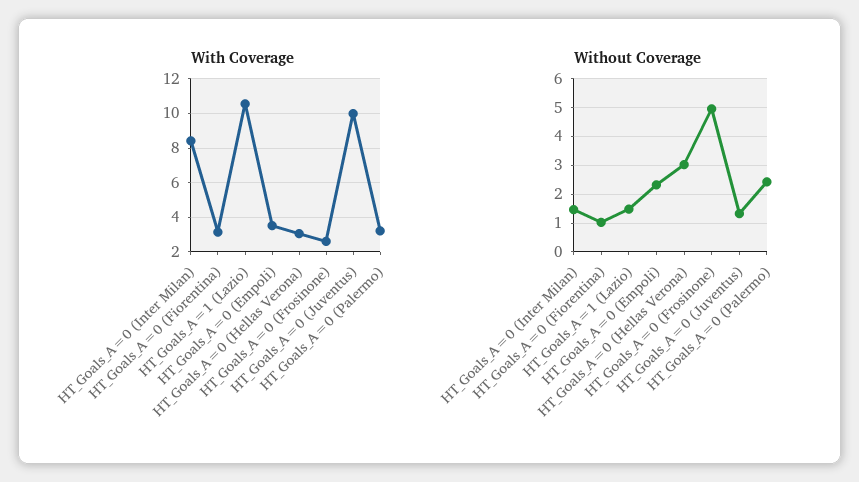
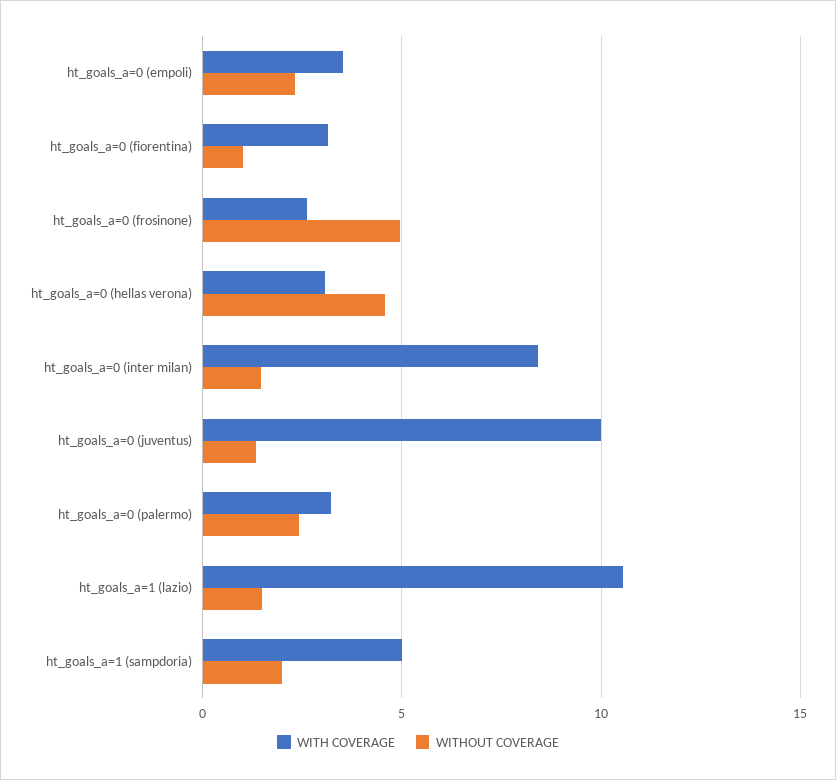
Without Coverage, HT_Goals_A=0 (Hellas Verona): 3 -> 4.5
With Coverage, ht_goals_a=1 (sampdoria): none -> 5
Without Coverage, ht_goals_a=1 (sampdoria): none -> 2

